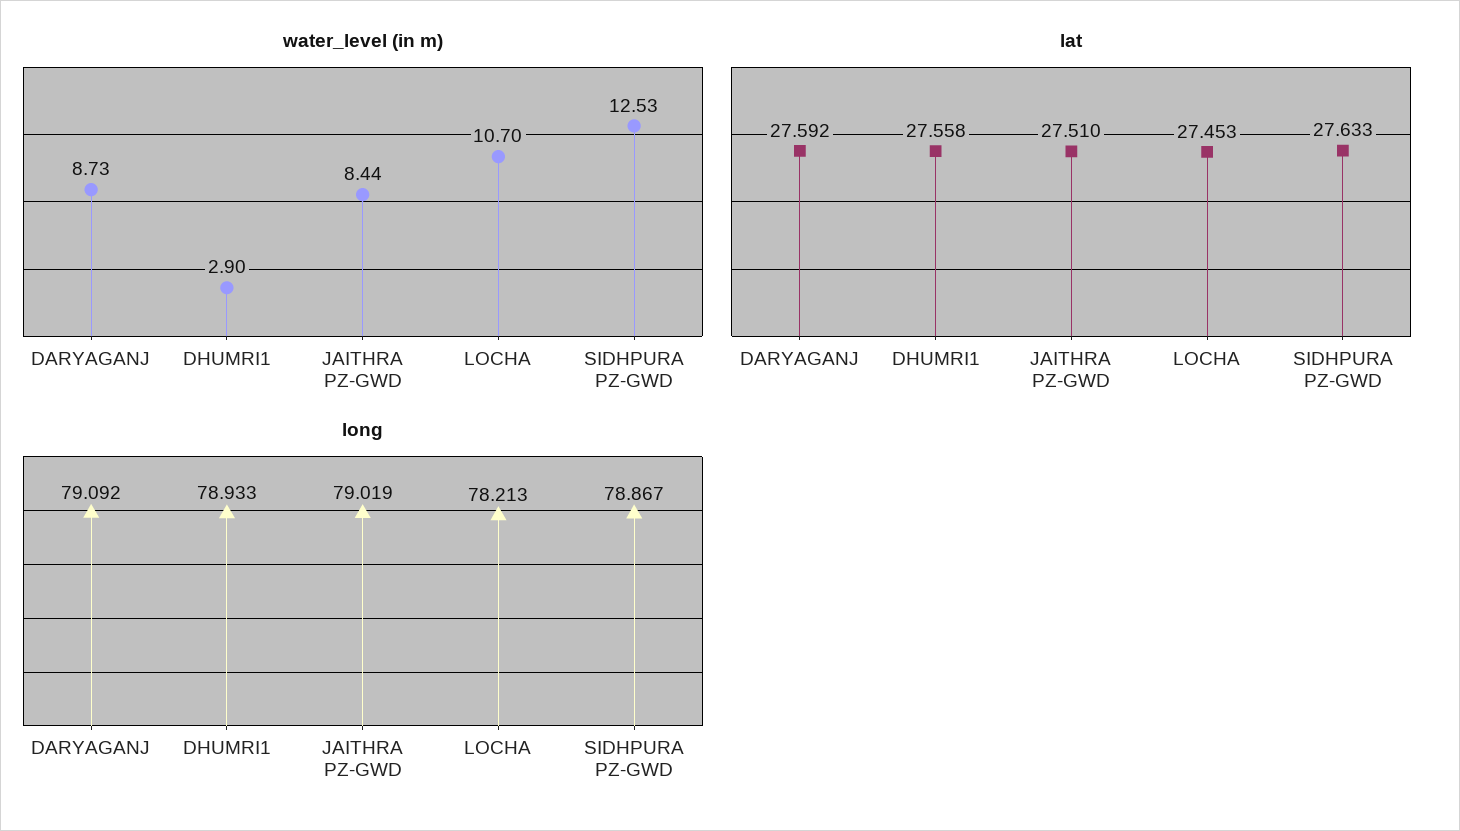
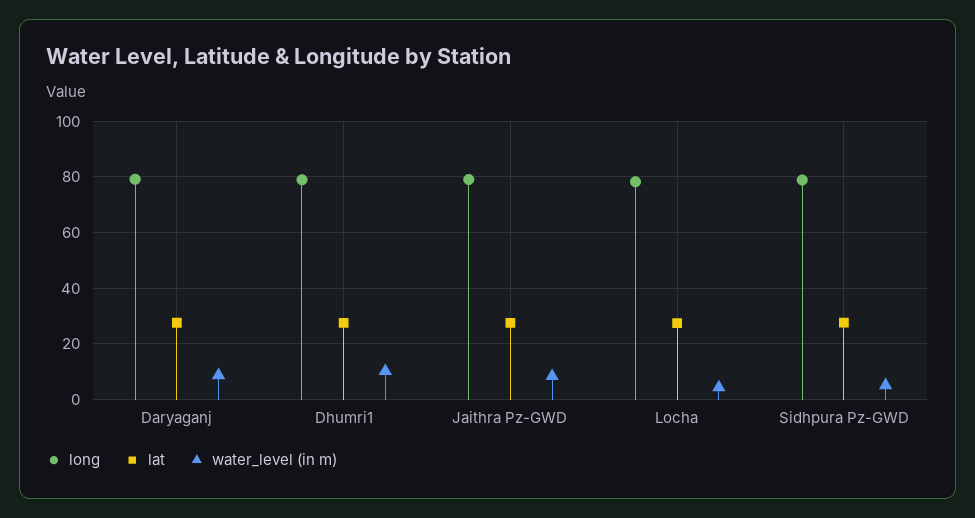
water_level (in m), DHUMRI1: 2.9 -> 10
water_level (in m), LOCHA: 10.7 -> 5
water_level (in m), SIDHPURA PZ-GWD: 12.53 -> 5

